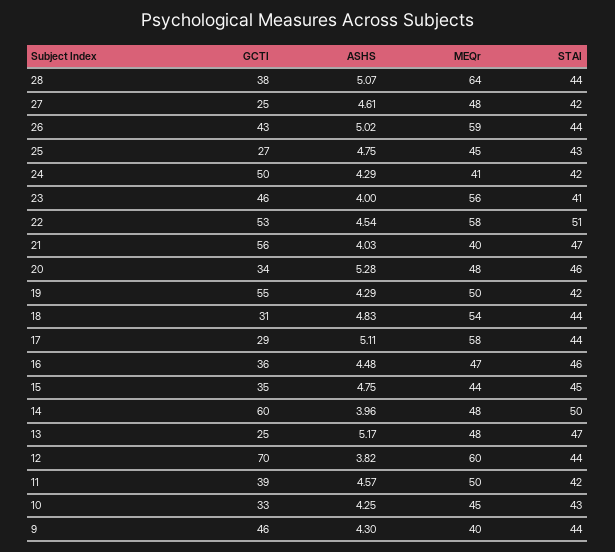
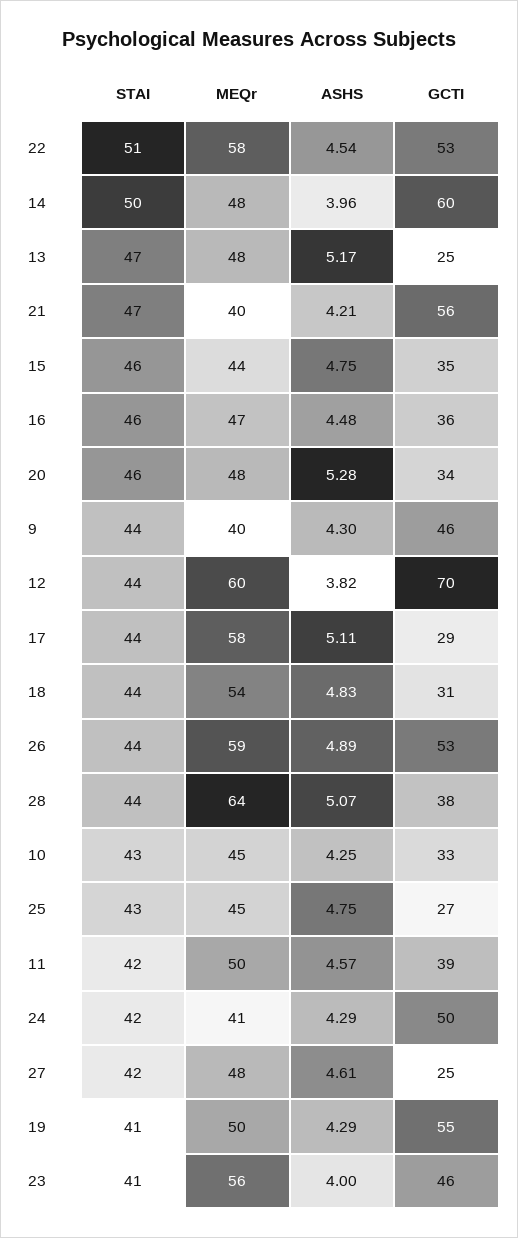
GCTI, 26: 43 -> 53
ASHS, 26: 5.02 -> 4.89
ASHS, 21: 4.03 -> 4.21
STAI, 19: 42 -> 41
STAI, 15: 45 -> 46

